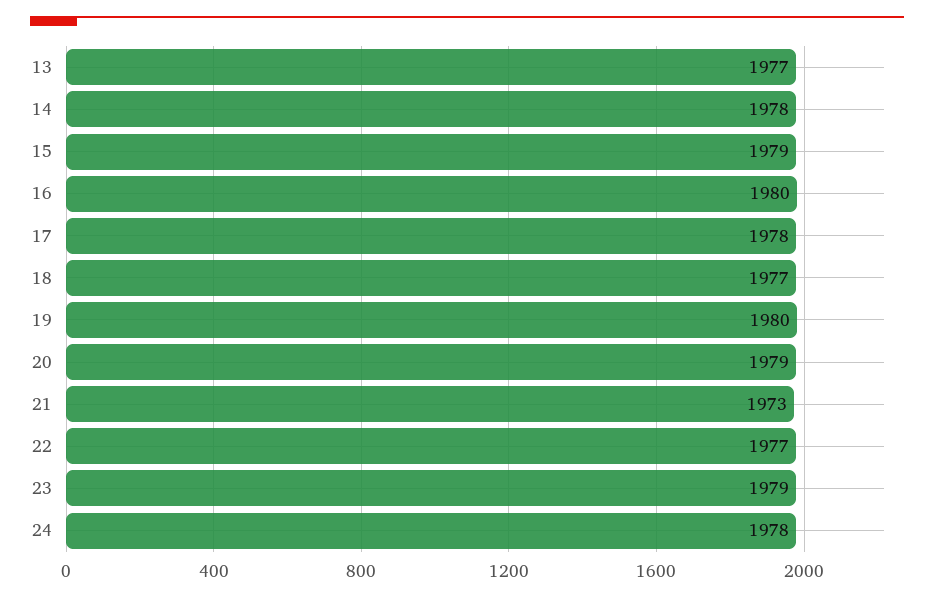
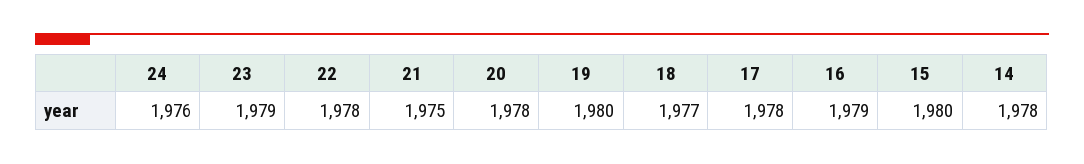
13: 1977 -> none
15: 1979 -> 1980
16: 1980 -> 1979
20: 1979 -> 1978
21: 1973 -> 1975
22: 1977 -> 1978
24: 1978 -> 1976

